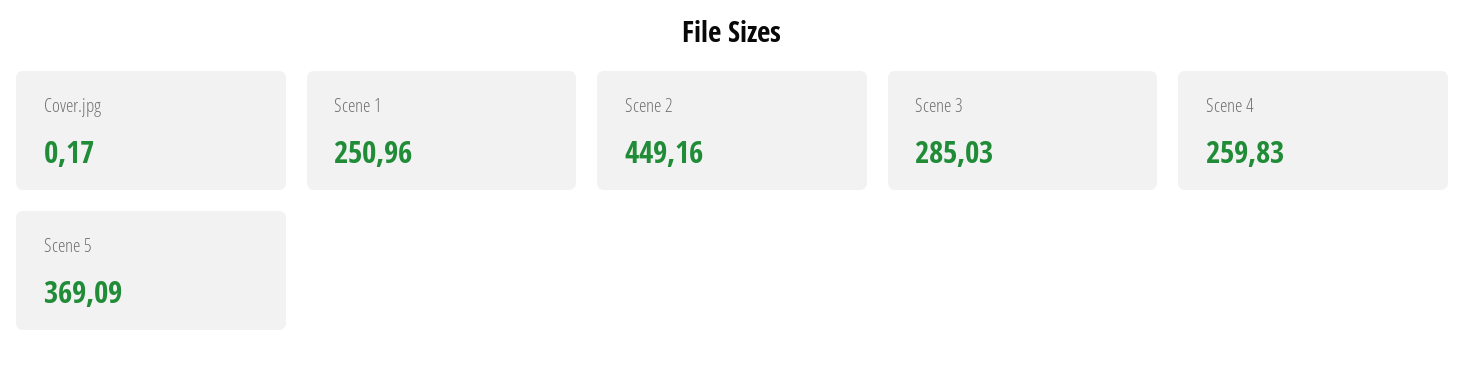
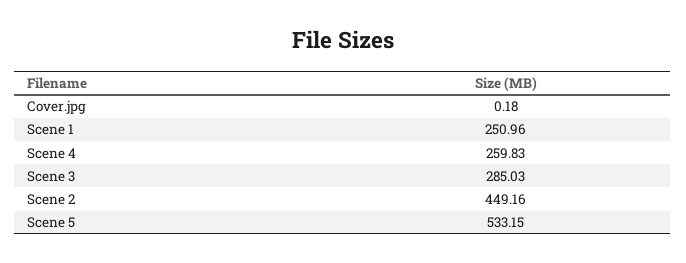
Cover.jpg: 0.17 -> 0.18
Scene 5: 369.09 -> 533.15

